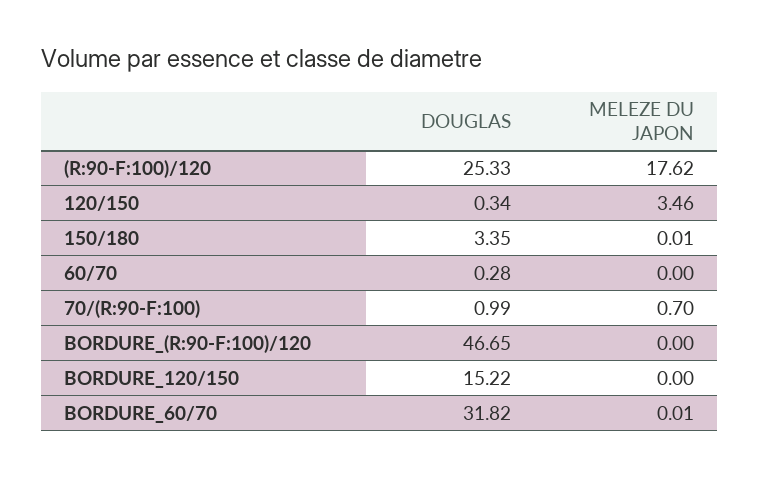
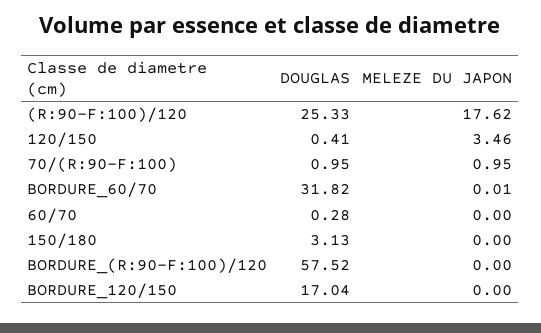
DOUGLAS, 120/150: 0.34 -> 0.41
DOUGLAS, 150/180: 3.35 -> 3.13
MELEZE DU JAPON, 150/180: 0.01 -> 0
DOUGLAS, 70/(R:90-F:100): 0.99 -> 0.95
MELEZE DU JAPON, 70/(R:90-F:100): 0.7 -> 0.95
DOUGLAS, BORDURE_(R:90-F:100)/120: 46.65 -> 57.52
DOUGLAS, BORDURE_120/150: 15.22 -> 17.04

